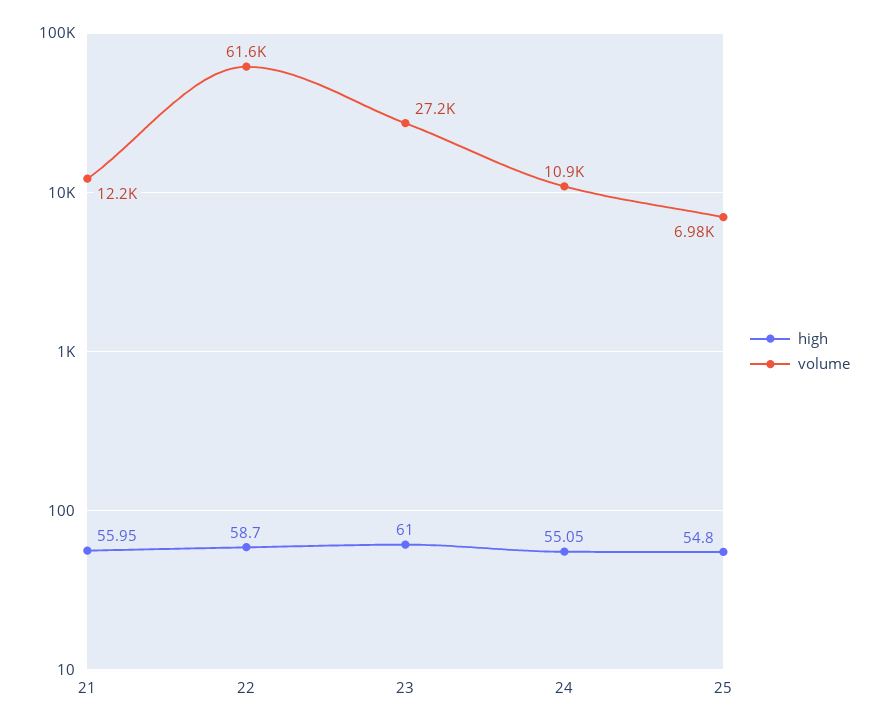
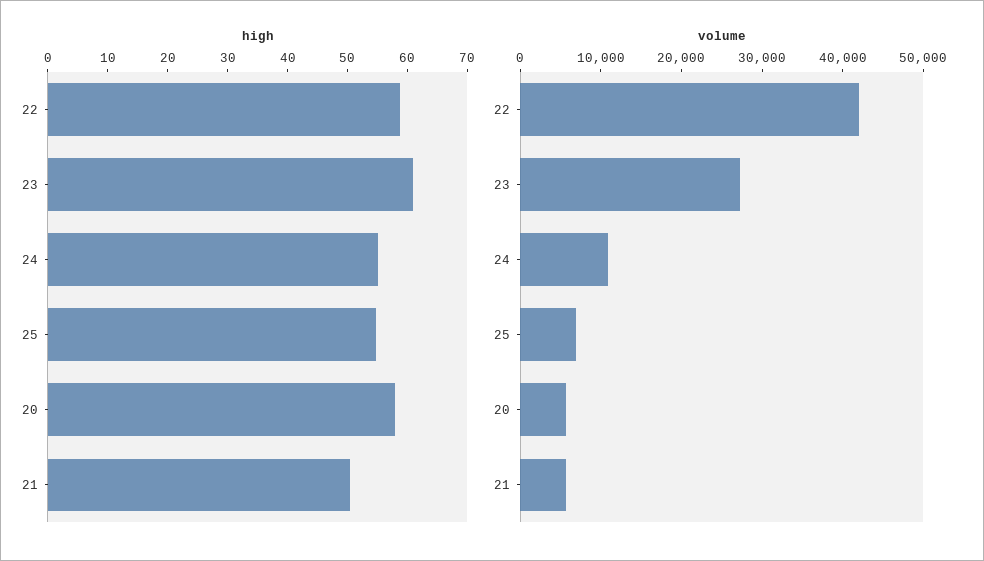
high, 21: 55.95 -> 50
volume, 21: 12200 -> 6000
volume, 22: 61600 -> 42000
high, 20: none -> 58
volume, 20: none -> 6000

